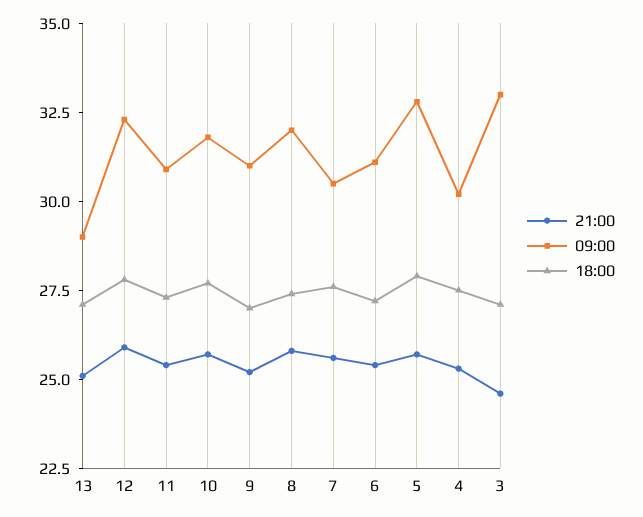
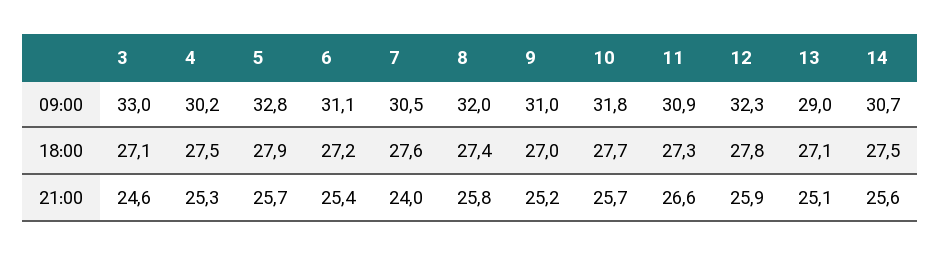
21:00, 11: 25.5 -> 26.6
21:00, 7: 25.5 -> 24
09:00, 14: none -> 30.7
18:00, 14: none -> 27.5
21:00, 14: none -> 25.6

